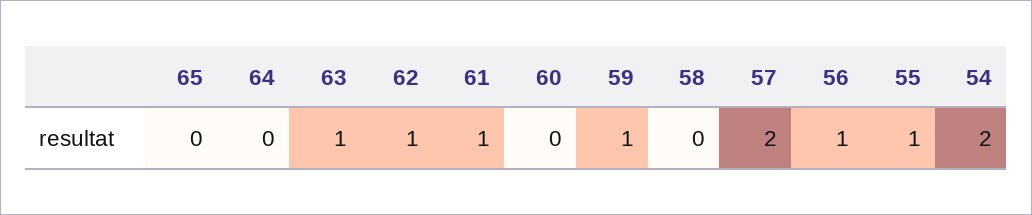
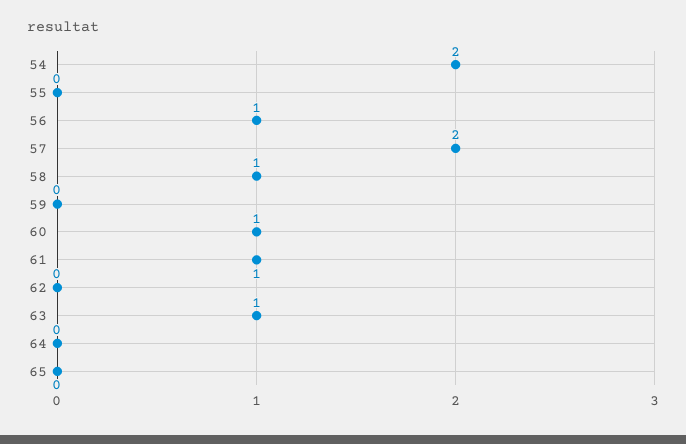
62: 1 -> 0
60: 0 -> 1
59: 1 -> 0
58: 0 -> 1
55: 1 -> 0

